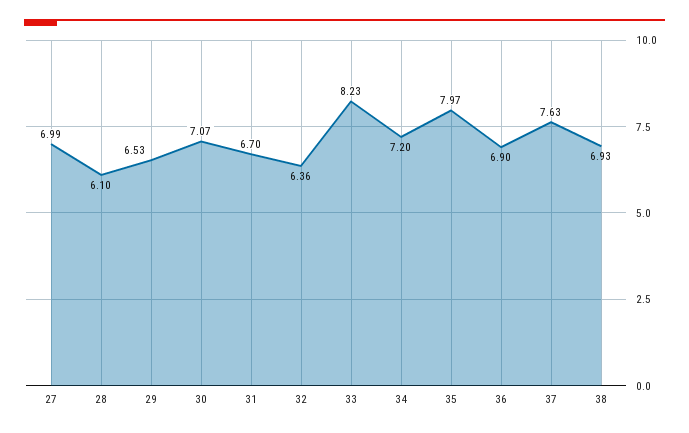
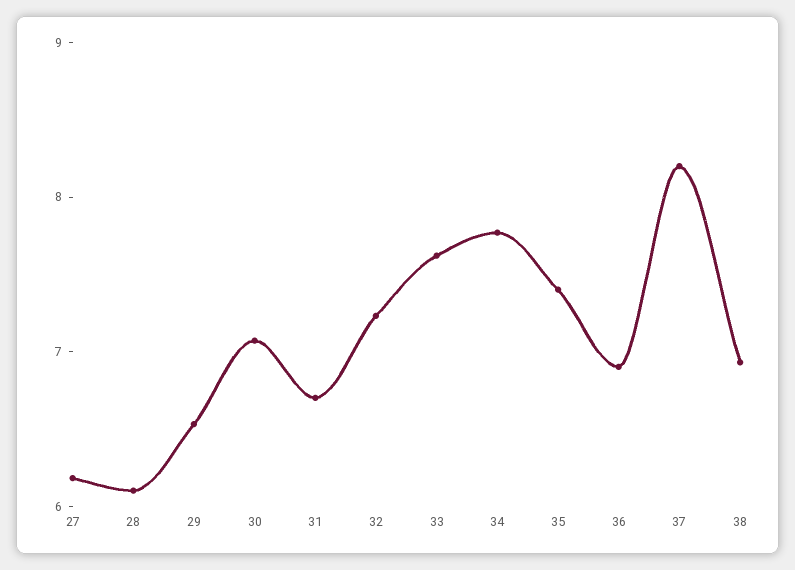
27: 6.99 -> 6.2
32: 6.36 -> 7.2
33: 8.23 -> 7.6
34: 7.2 -> 7.8
35: 7.97 -> 7.4
37: 7.63 -> 8.2

